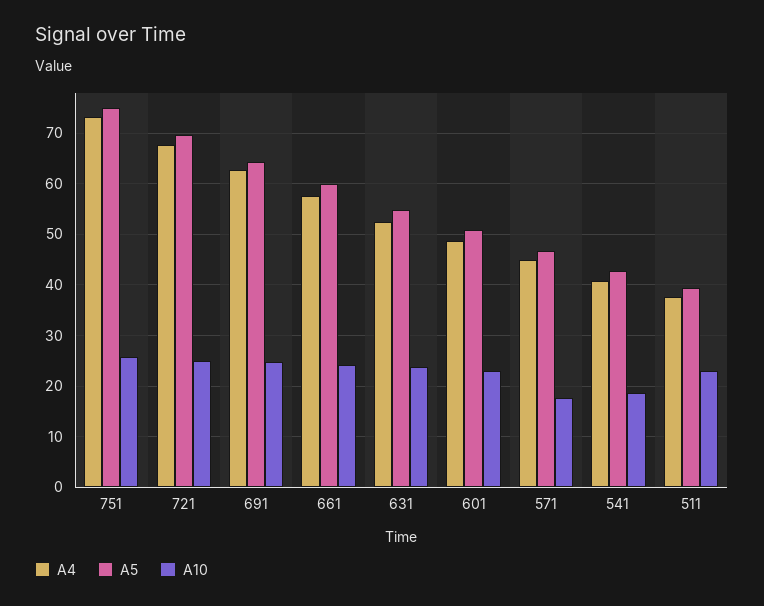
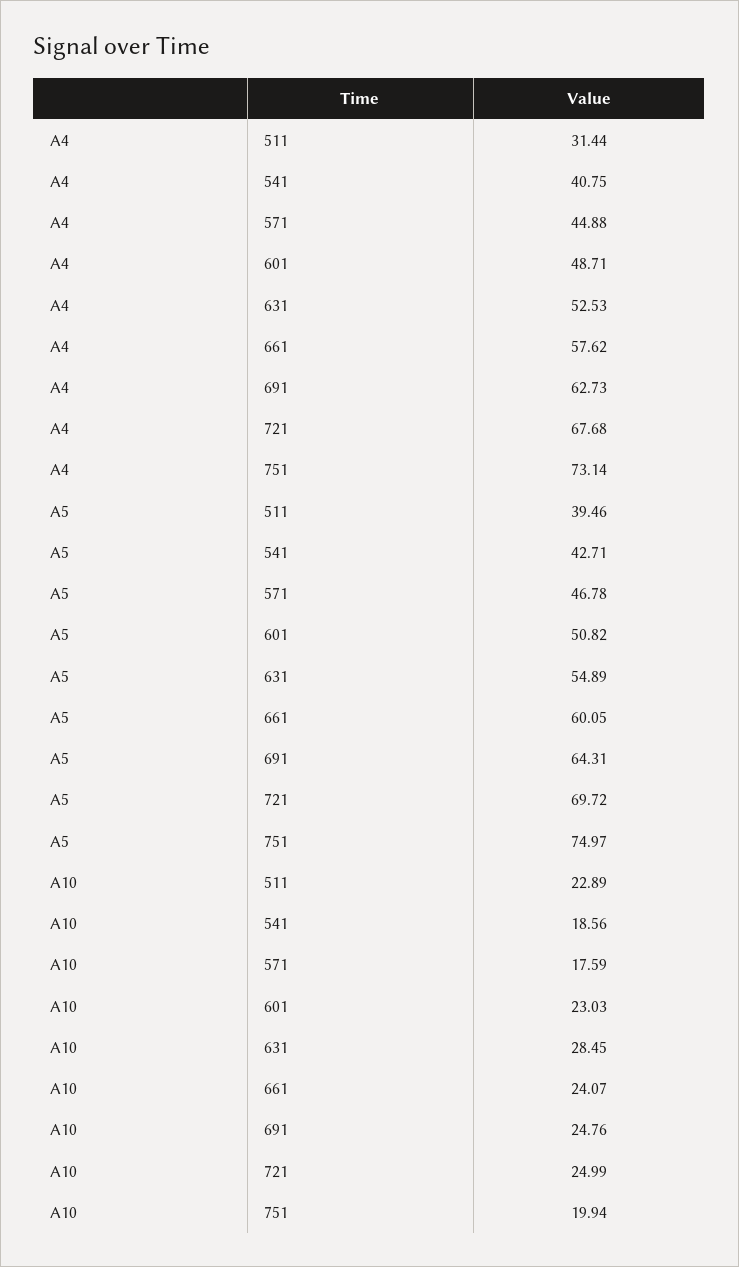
A10, 751: 26 -> 19.94
A10, 631: 24 -> 28.45
A4, 511: 38 -> 31.44

